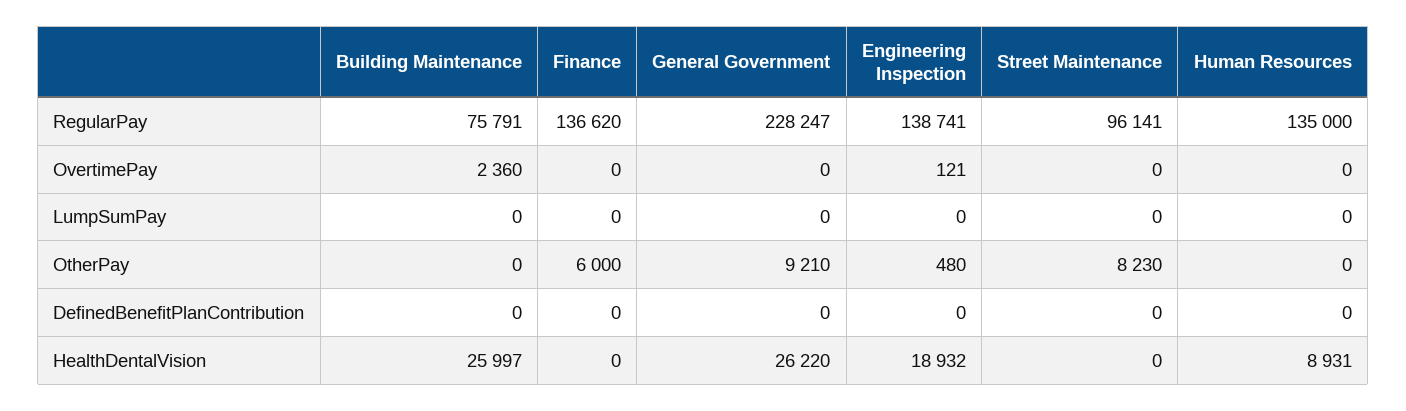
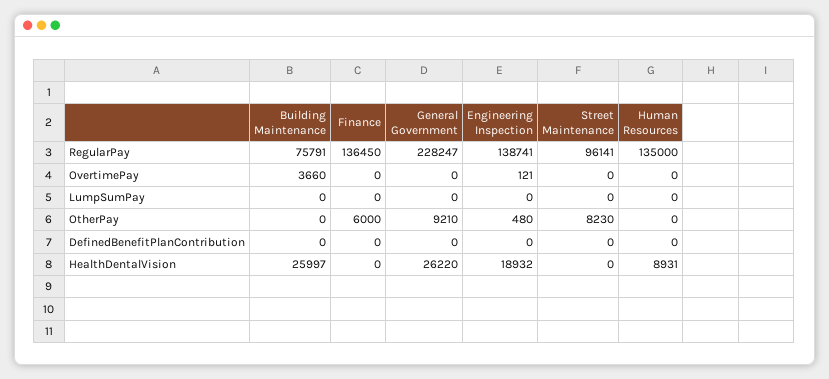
Finance, RegularPay: 136620 -> 136450
Building Maintenance, OvertimePay: 2360 -> 3660

